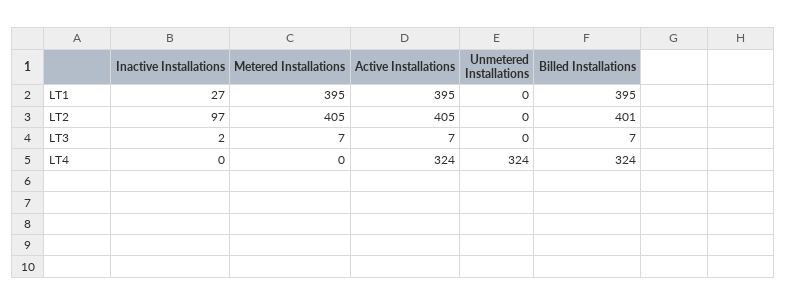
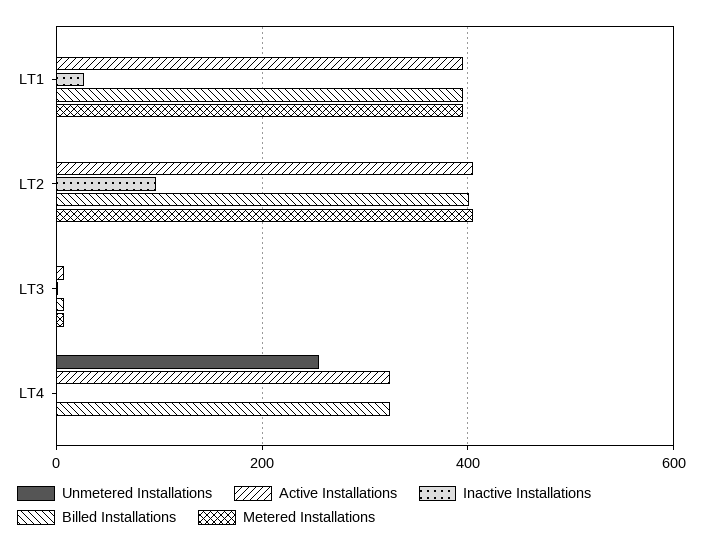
Unmetered Installations, LT4: 324 -> 260

